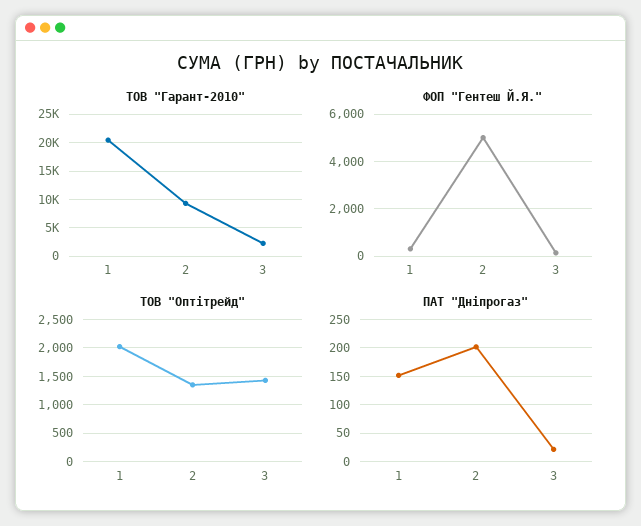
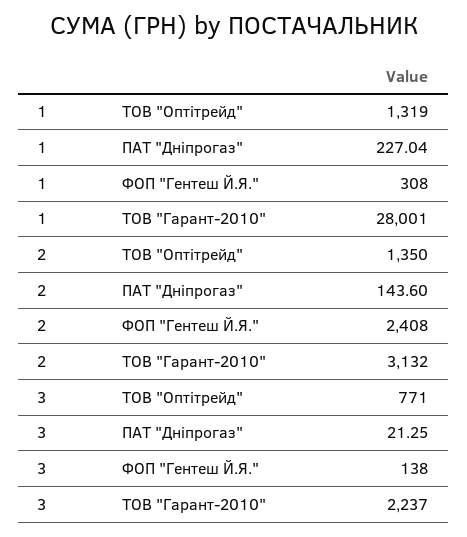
ТОВ "Гарант-2010", 1: 20000 -> 28001
ТОВ "Гарант-2010", 2: 10000 -> 3132
ФОП "Гентеш Й.Я.", 2: 5000 -> 2408
ТОВ "Оптітрейд", 1: 2000 -> 1319
ТОВ "Оптітрейд", 3: 1500 -> 771
ПАТ "Дніпрогаз", 1: 150 -> 227.04
ПАТ "Дніпрогаз", 2: 200 -> 143.6

